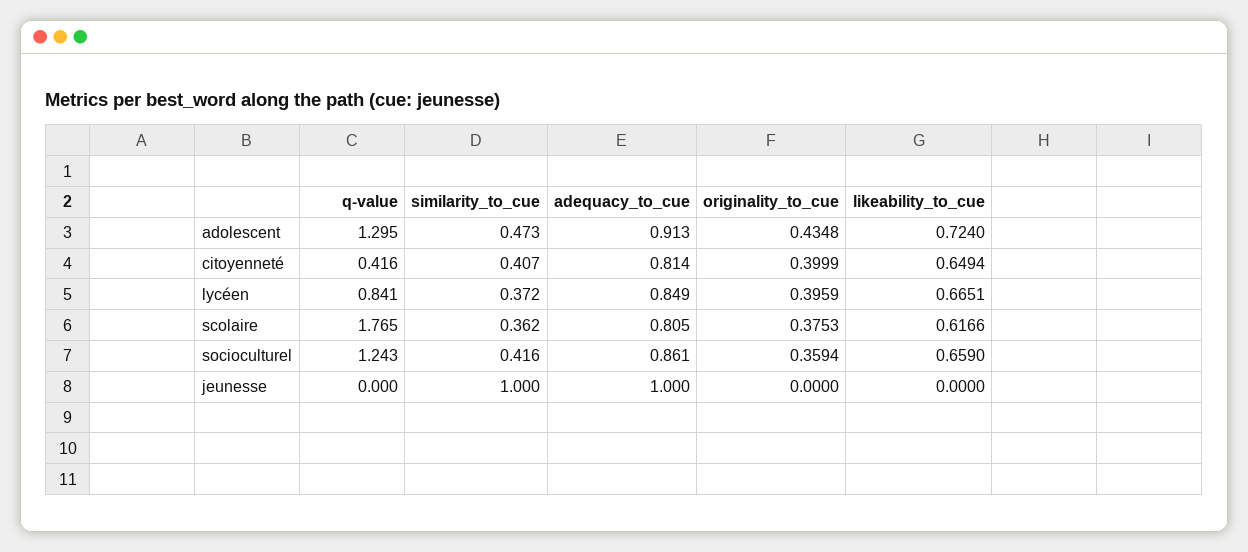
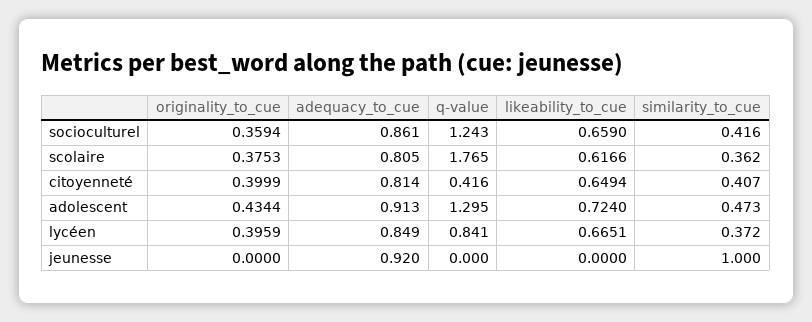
originality_to_cue, adolescent: 0.4348 -> 0.4344
adequacy_to_cue, jeunesse: 1 -> 0.92

